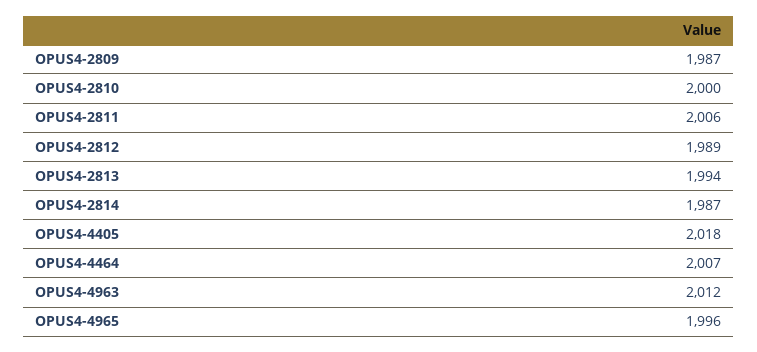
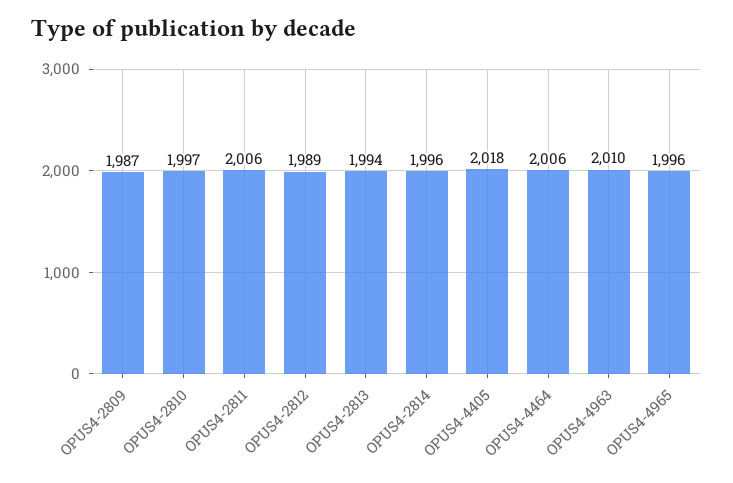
OPUS4-2810: 2000 -> 1997
OPUS4-2814: 1987 -> 1996
OPUS4-4464: 2007 -> 2006
OPUS4-4963: 2012 -> 2010

